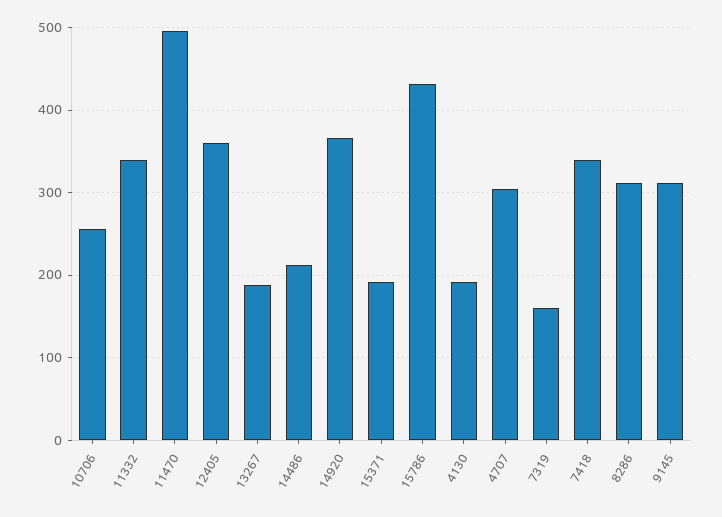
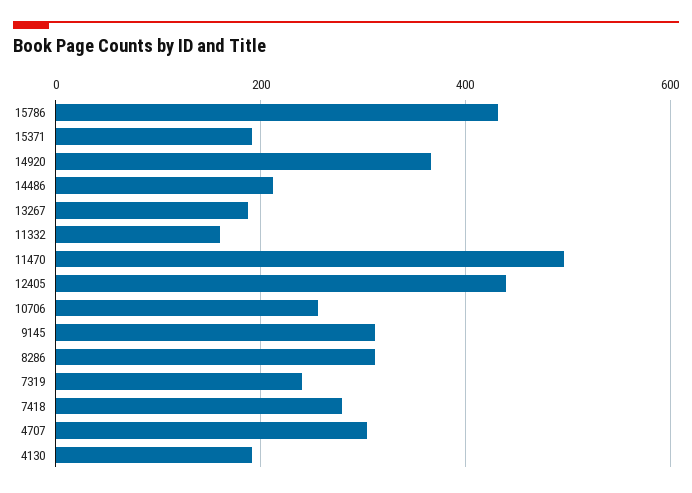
11332: 340 -> 160
12405: 360 -> 440
7319: 160 -> 240
7418: 340 -> 280

